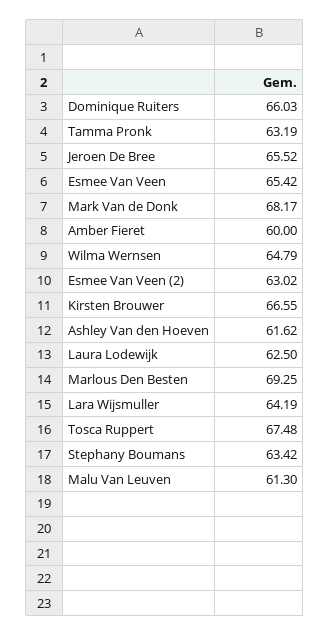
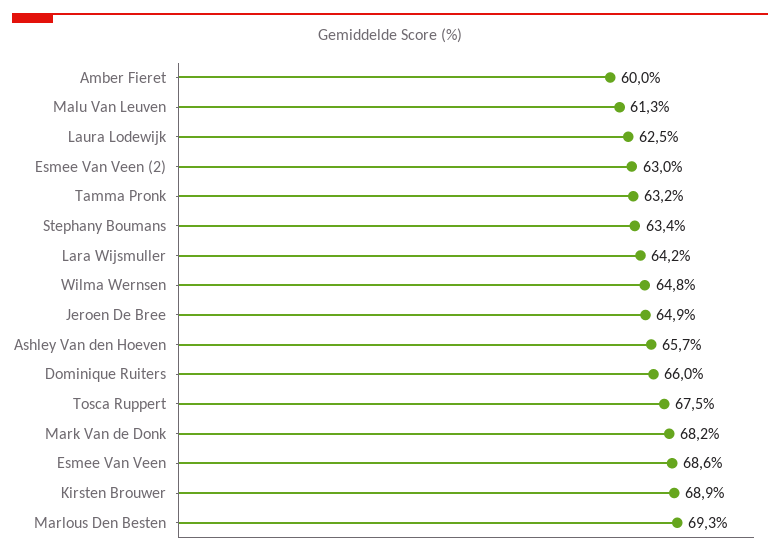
Jeroen De Bree: 65.52 -> 64.9
Esmee Van Veen: 65.42 -> 68.6
Kirsten Brouwer: 66.55 -> 68.9
Ashley Van den Hoeven: 61.62 -> 65.7

